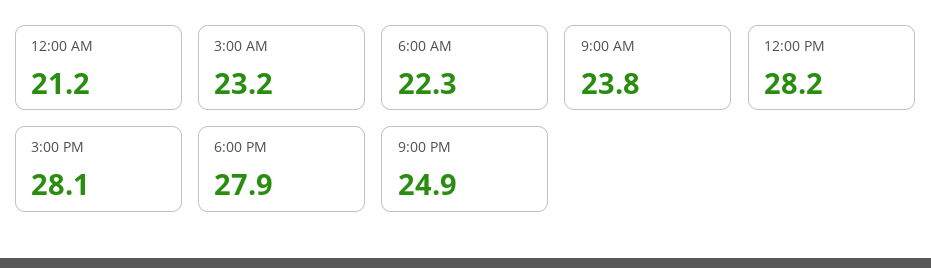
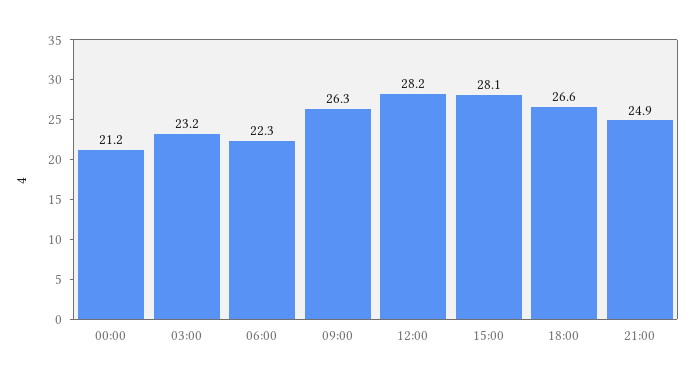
9:00 AM: 23.8 -> 26.3
6:00 PM: 27.9 -> 26.6

